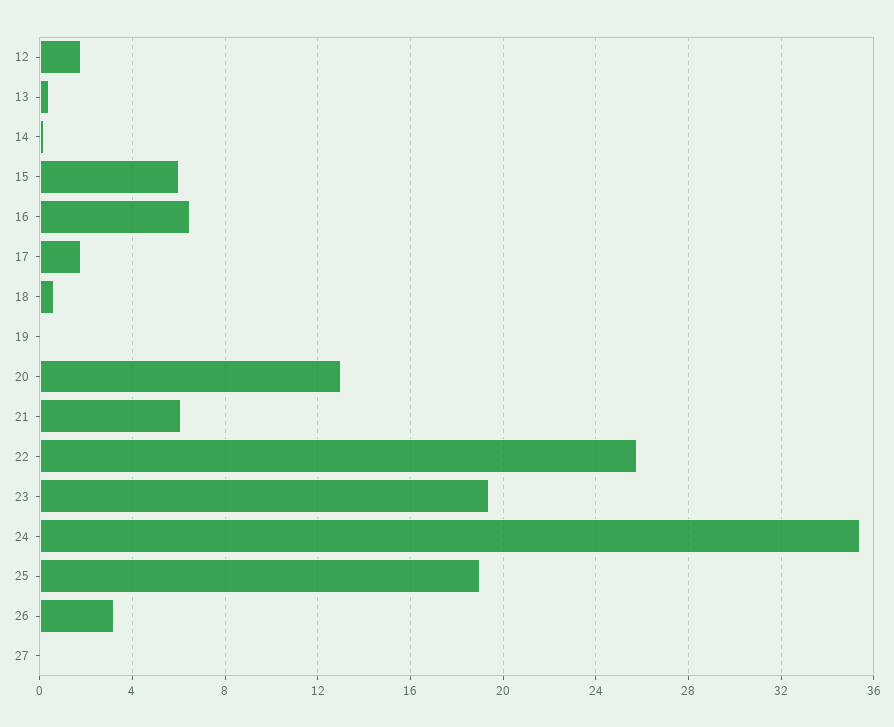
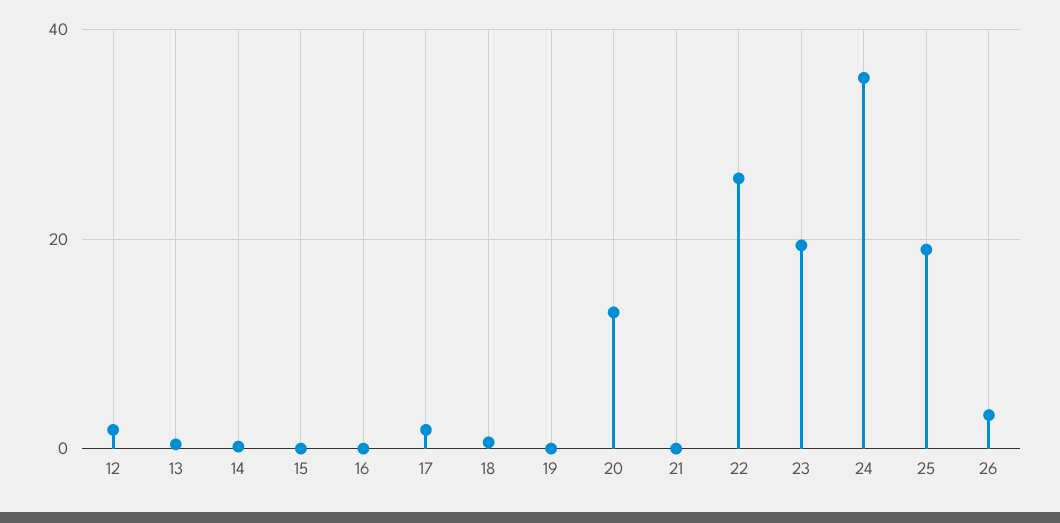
15: 6 -> 0
16: 6.5 -> 0
21: 6 -> 0
27: 0 -> none

